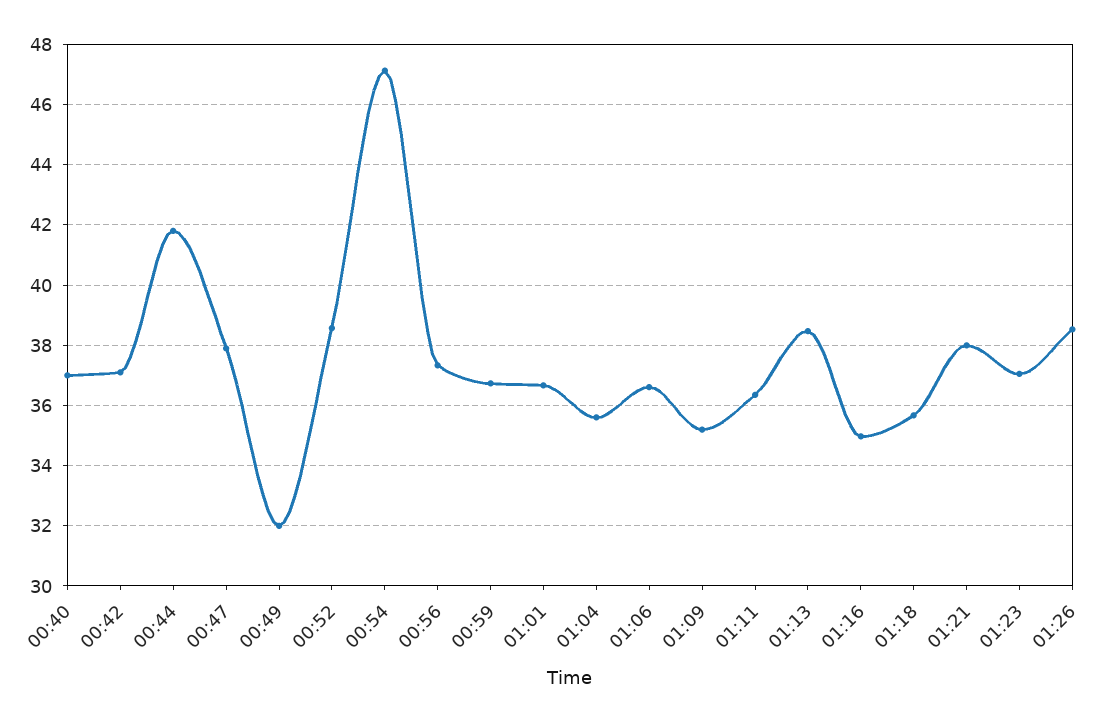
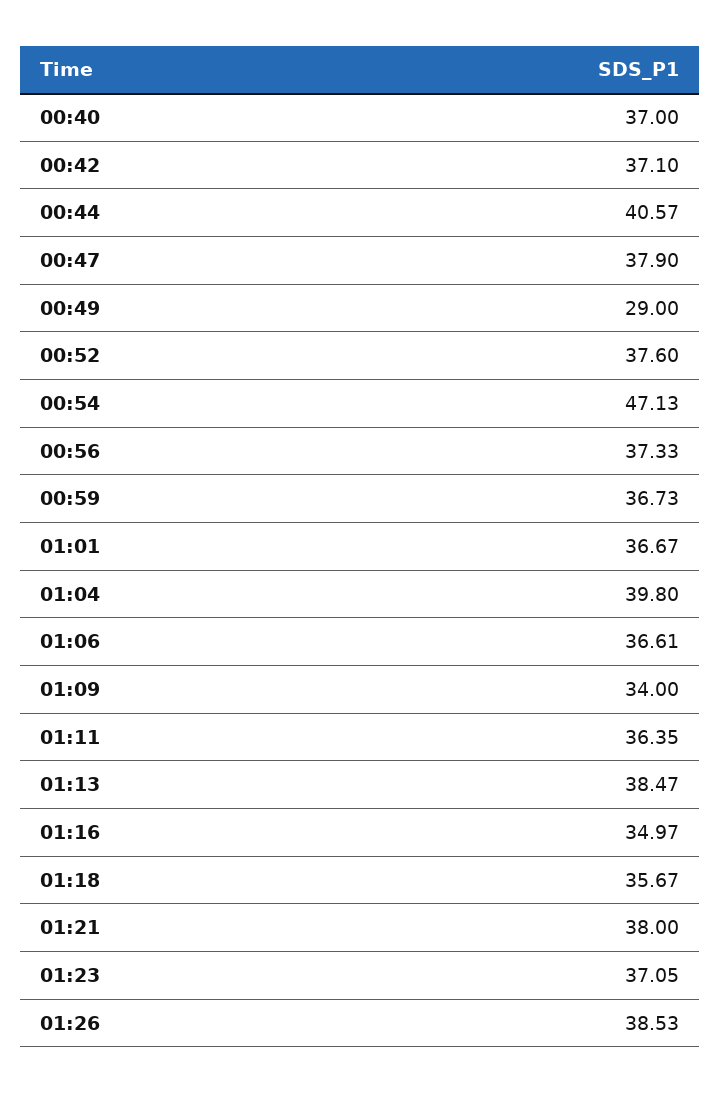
00:44: 41.8 -> 40.57
00:49: 32 -> 29
00:52: 38.6 -> 37.6
01:04: 35.6 -> 39.8
01:09: 35.2 -> 34

